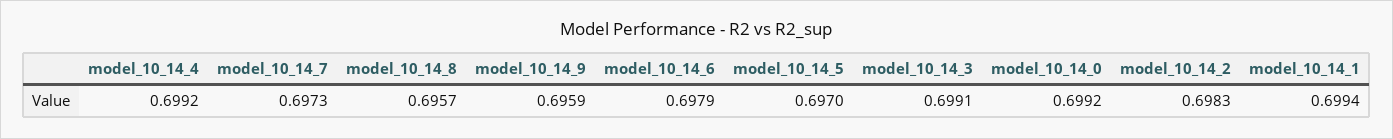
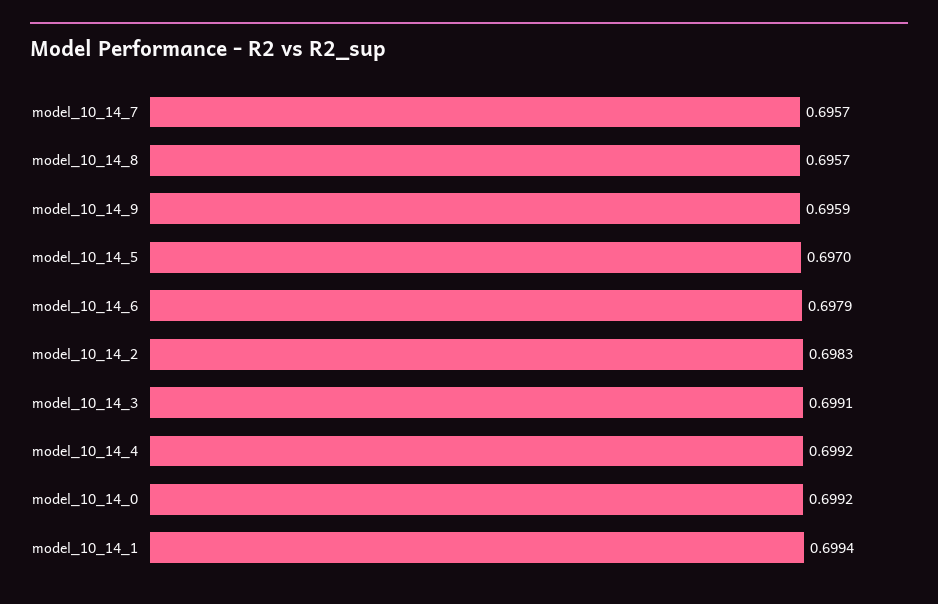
model_10_14_7: 0.6973 -> 0.6957

